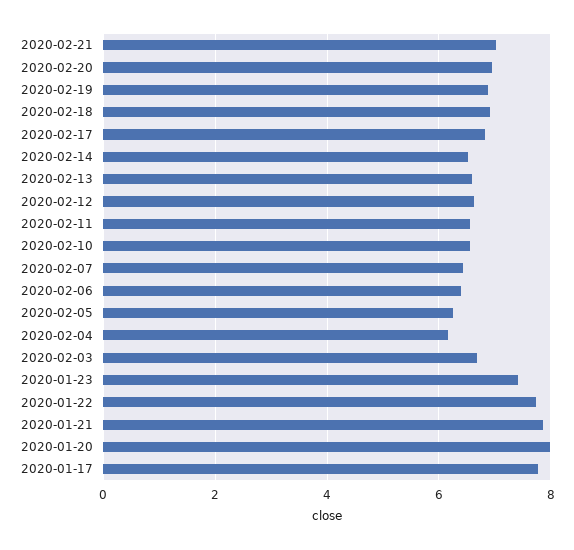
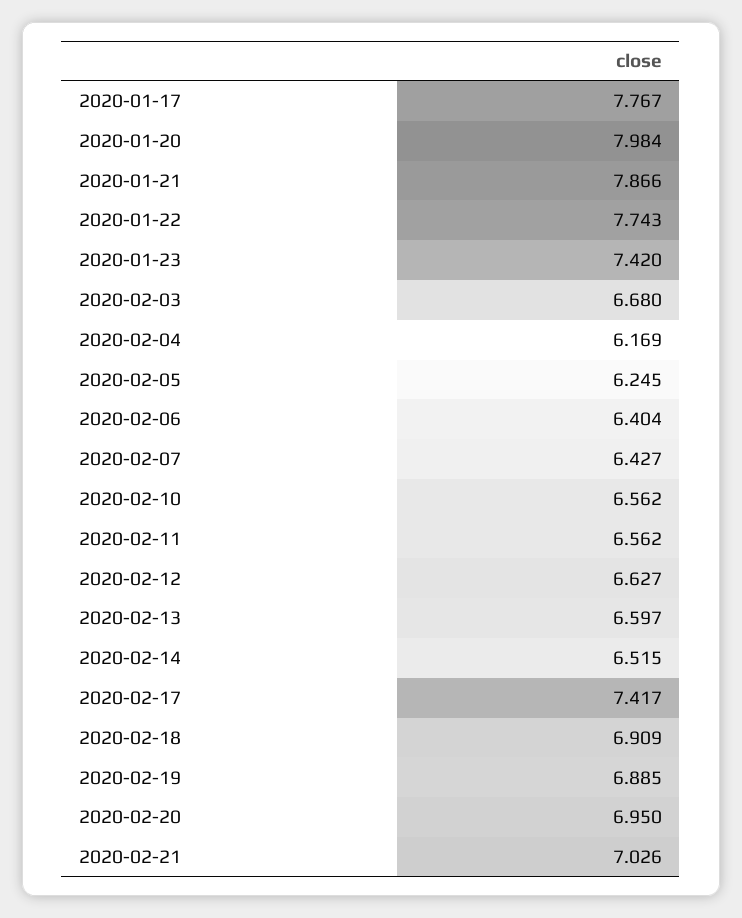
2020-02-17: 6.8 -> 7.417

